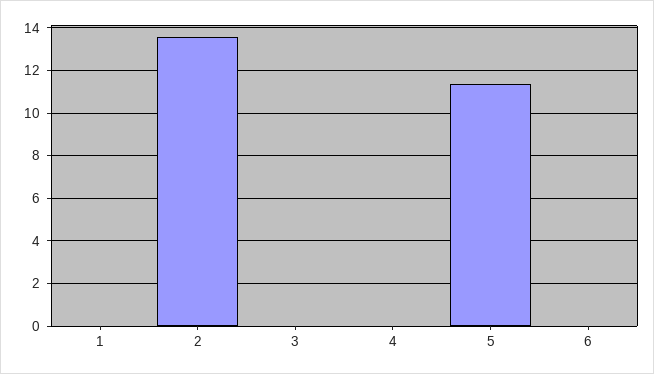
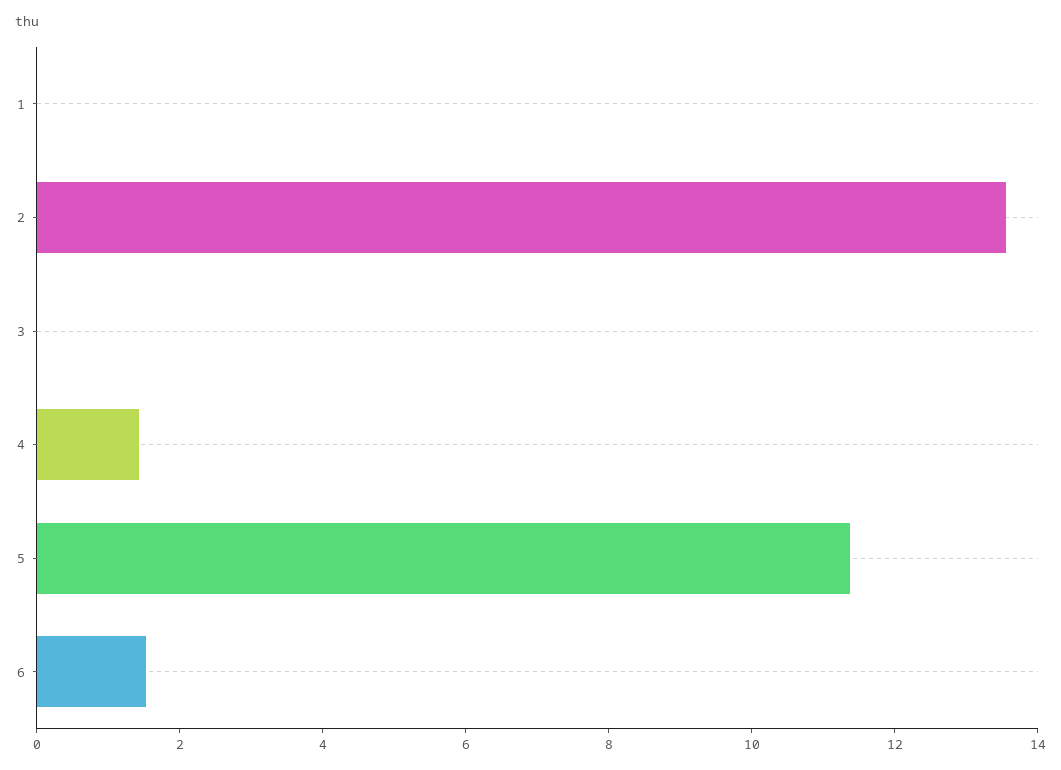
4: 0 -> 1.5
6: 0 -> 1.5

